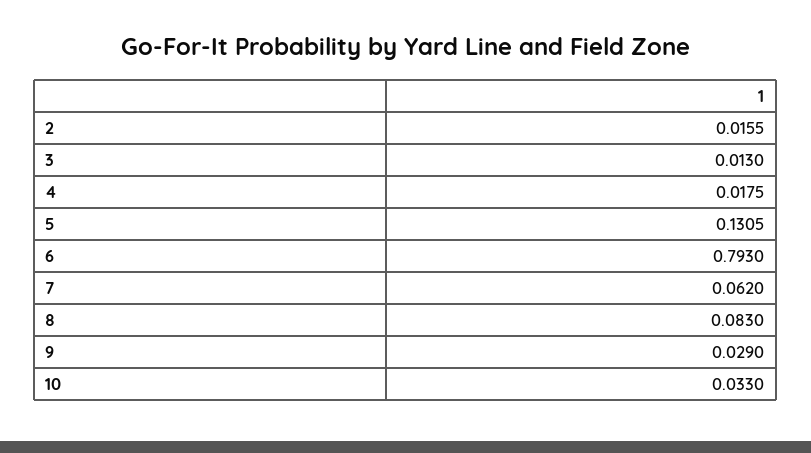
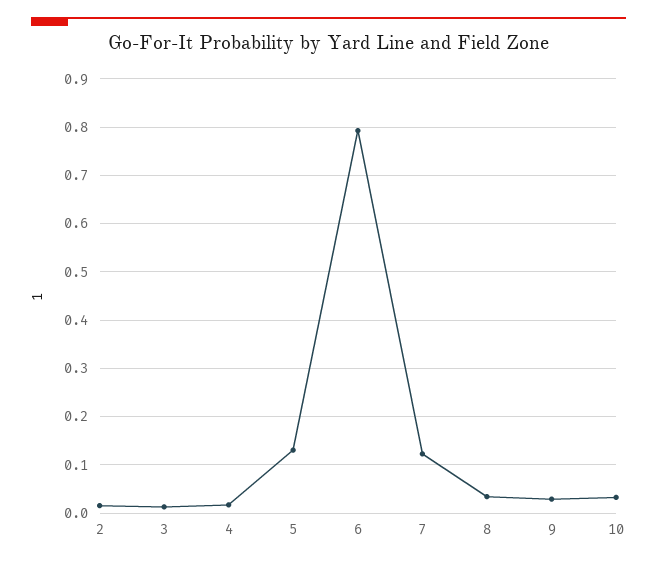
7: 0.062 -> 0.12
8: 0.083 -> 0.04

